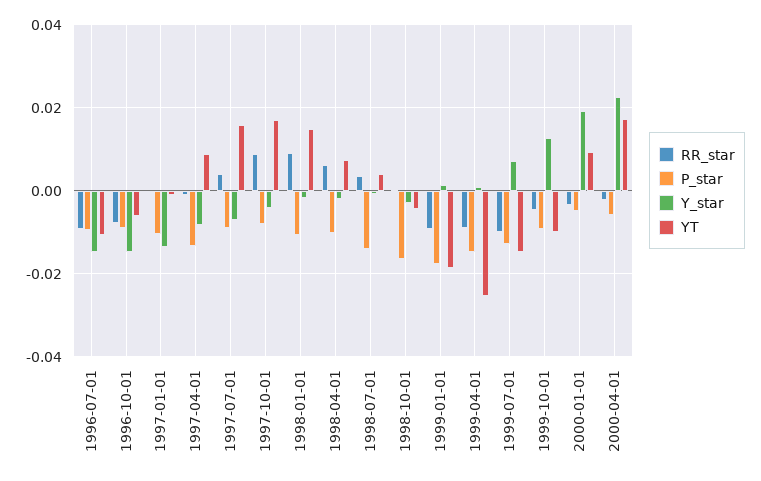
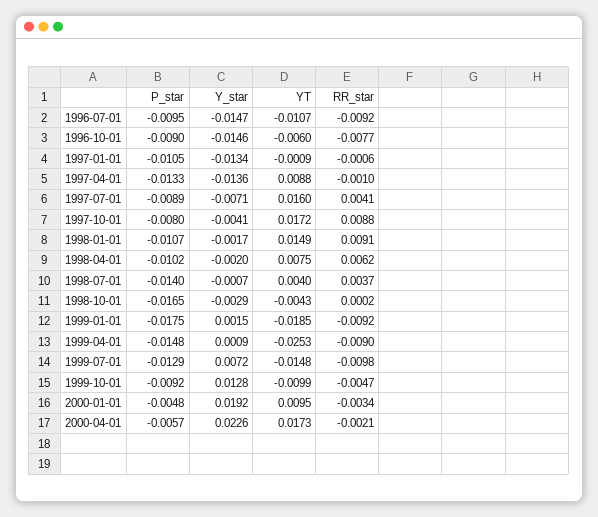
Y_star, 1997-04-01: -0.008 -> -0.0136

